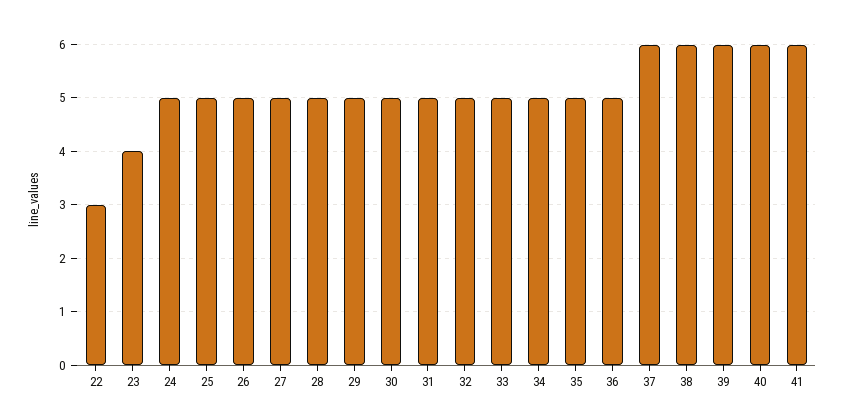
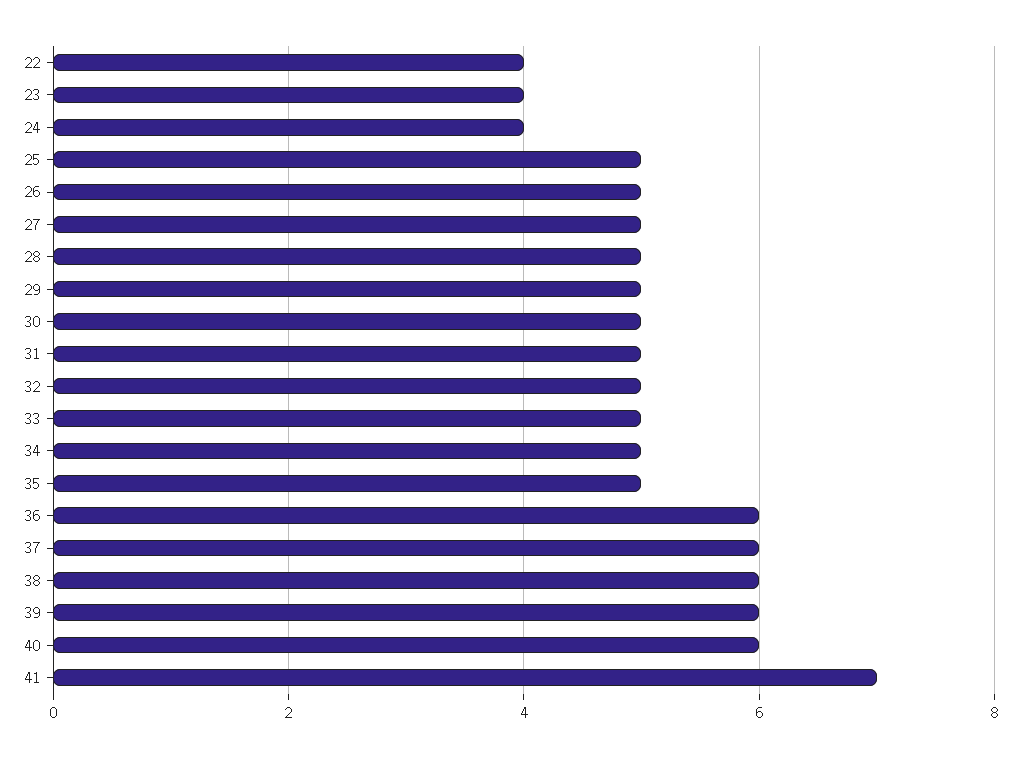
22: 3 -> 4
24: 5 -> 4
36: 5 -> 6
41: 6 -> 7

